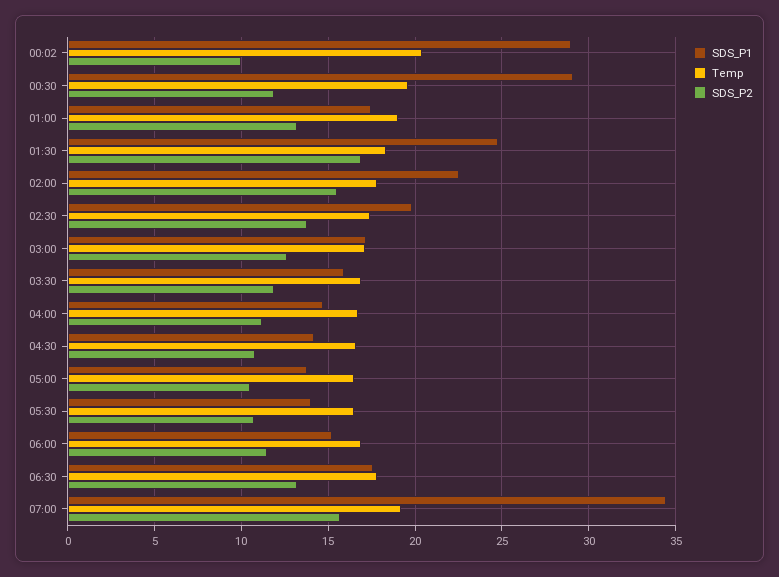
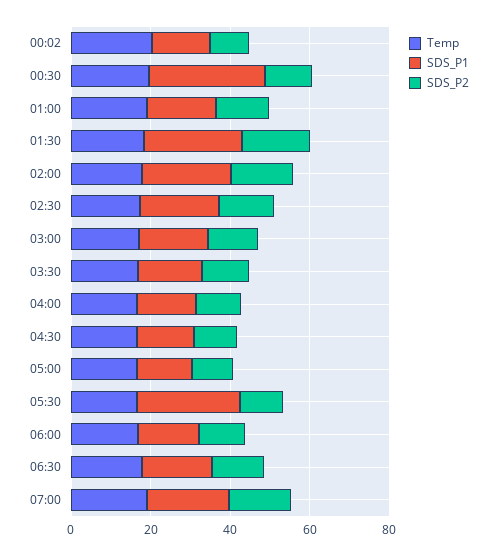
SDS_P1, 00:02: 29 -> 15
SDS_P1, 05:30: 14 -> 25
SDS_P1, 07:00: 34.5 -> 20

